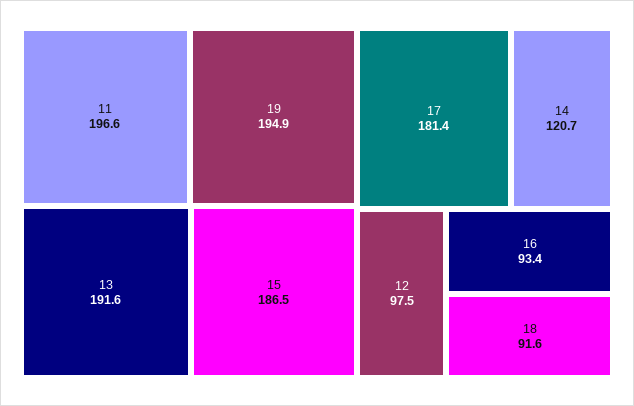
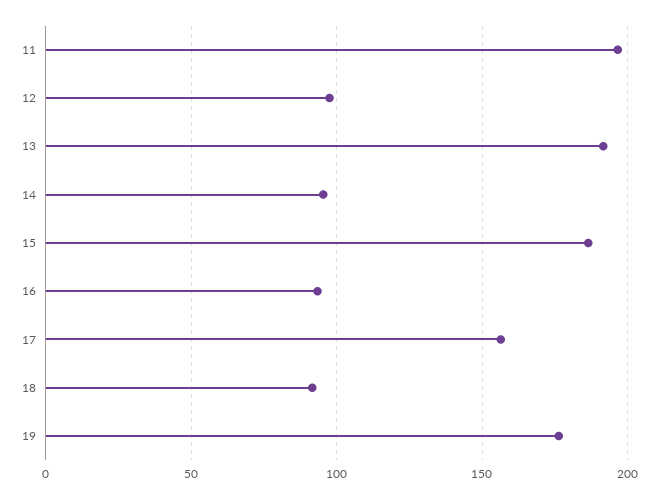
19: 194.9 -> 175
17: 181.4 -> 155
14: 120.7 -> 95

